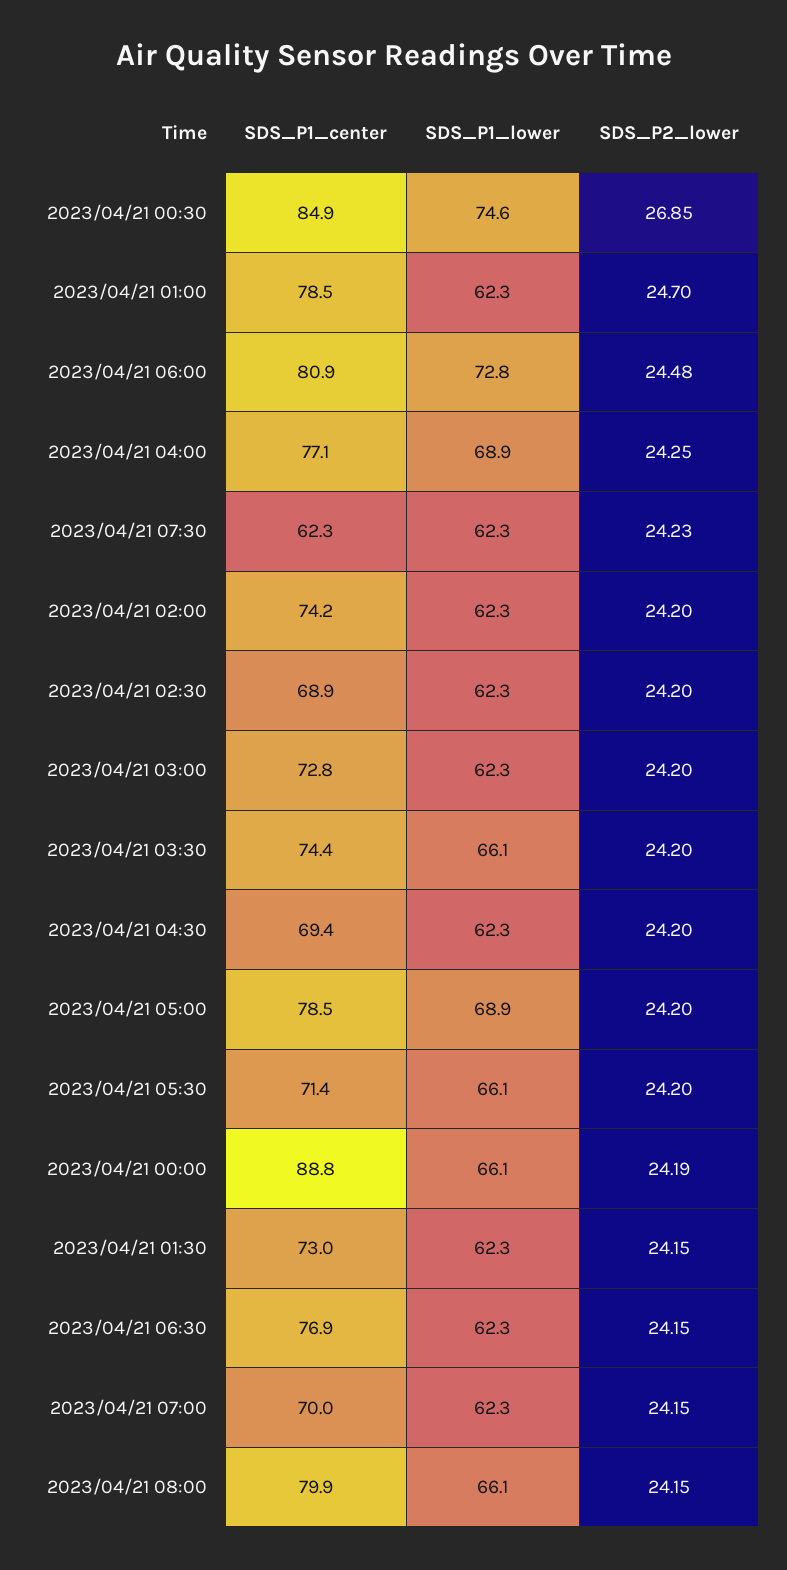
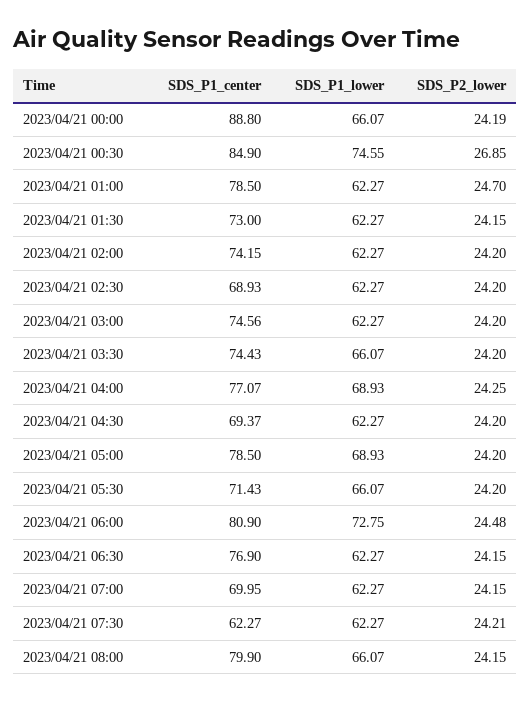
SDS_P2_lower, 2023/04/21 07:30: 24.23 -> 24.21
SDS_P1_center, 2023/04/21 03:00: 72.8 -> 74.56

